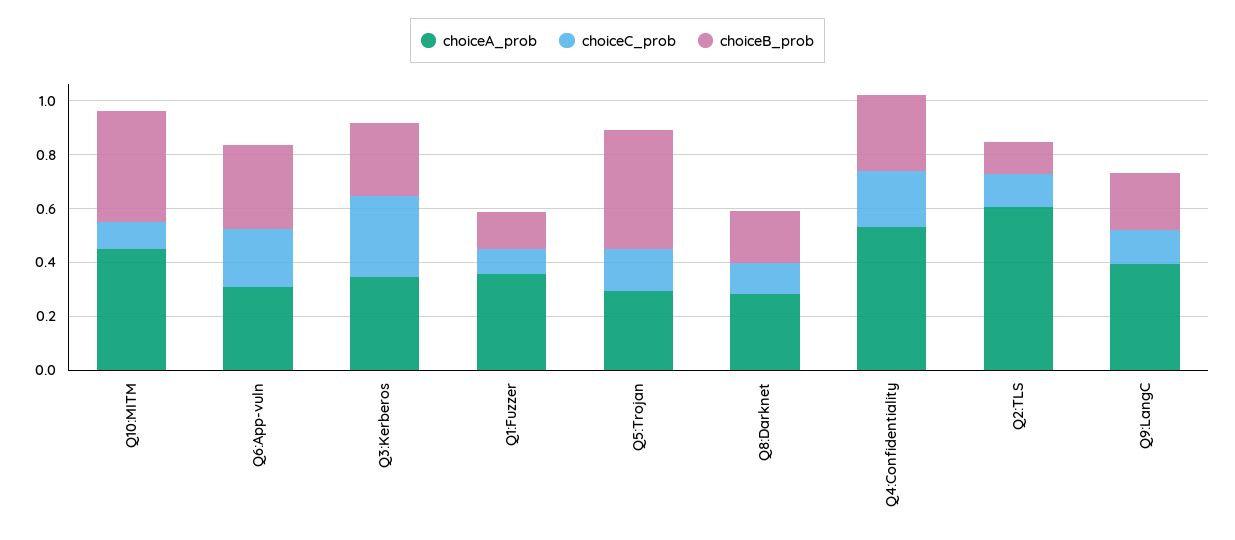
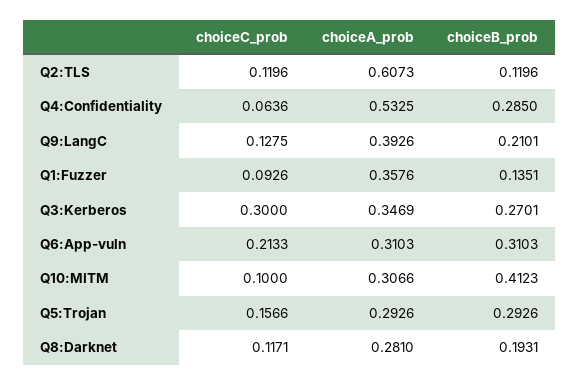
choiceA_prob, Q10:MITM: 0.45 -> 0.3066
choiceB_prob, Q5:Trojan: 0.45 -> 0.2926
choiceC_prob, Q4:Confidentiality: 0.2 -> 0.0636

